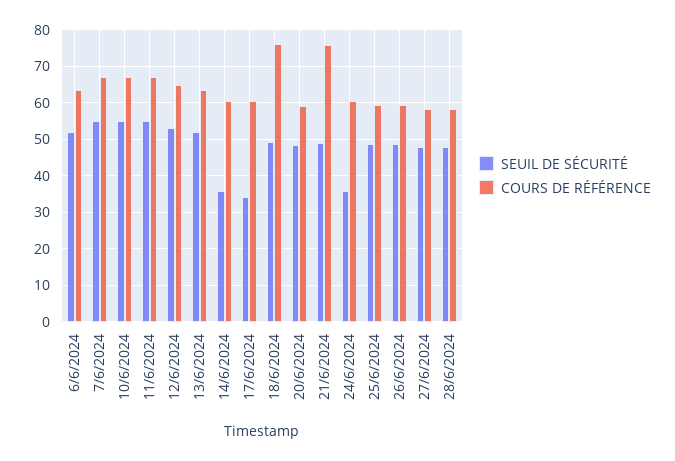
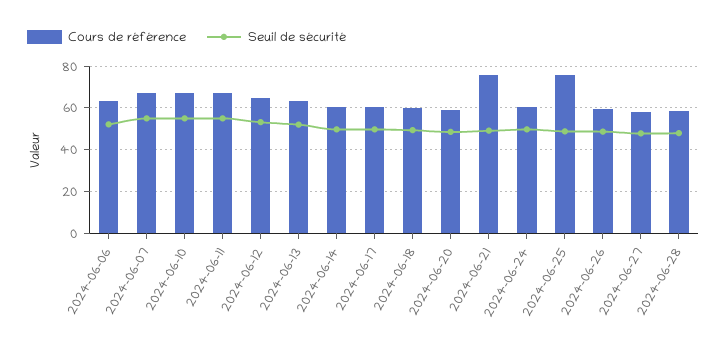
SEUIL DE SÉCURITÉ, 14/6/2024: 36 -> 50
SEUIL DE SÉCURITÉ, 17/6/2024: 34 -> 50
COURS DE RÉFÉRENCE, 18/6/2024: 76 -> 60
SEUIL DE SÉCURITÉ, 24/6/2024: 36 -> 50
COURS DE RÉFÉRENCE, 25/6/2024: 60 -> 75

